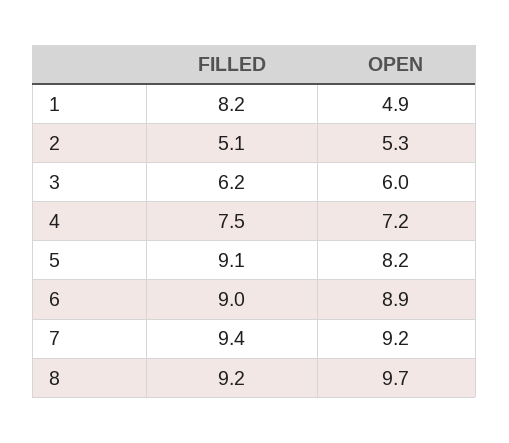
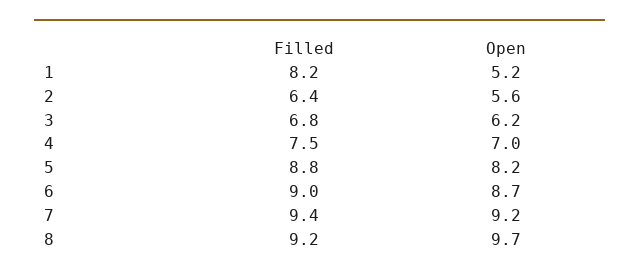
OPEN, 1: 4.9 -> 5.2
FILLED, 2: 5.1 -> 6.4
OPEN, 2: 5.3 -> 5.6
FILLED, 3: 6.2 -> 6.8
OPEN, 3: 6 -> 6.2
OPEN, 4: 7.2 -> 7
FILLED, 5: 9.1 -> 8.8
OPEN, 6: 8.9 -> 8.7

